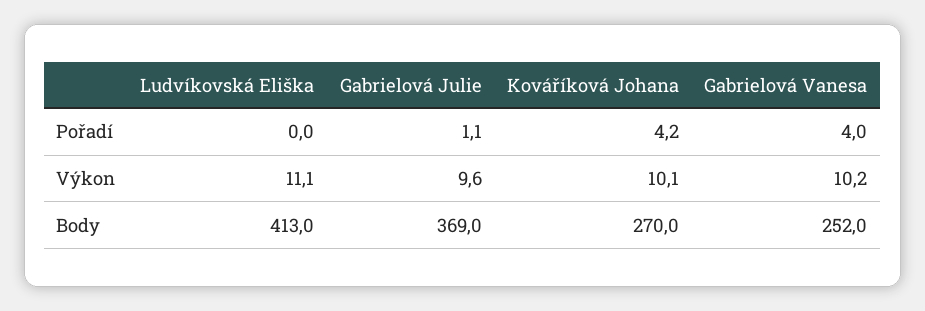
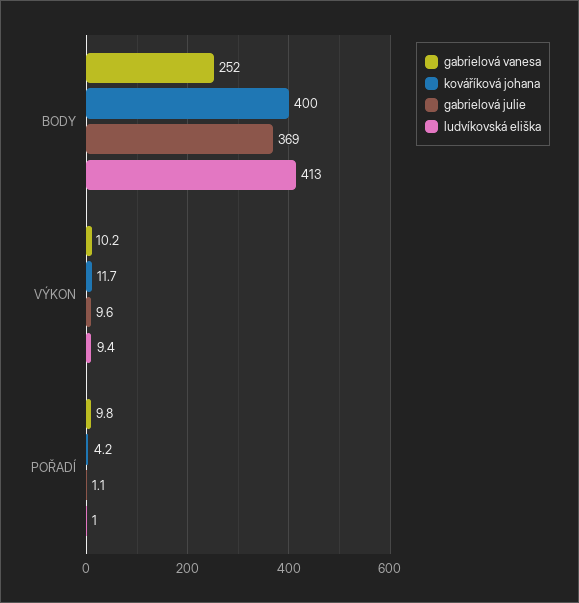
Ludvíkovská Eliška, Pořadí: 0 -> 1
Gabrielová Vanesa, Pořadí: 4 -> 9.8
Ludvíkovská Eliška, Výkon: 11.1 -> 9.4
Kováříková Johana, Výkon: 10.1 -> 11.7
Kováříková Johana, Body: 270 -> 400

